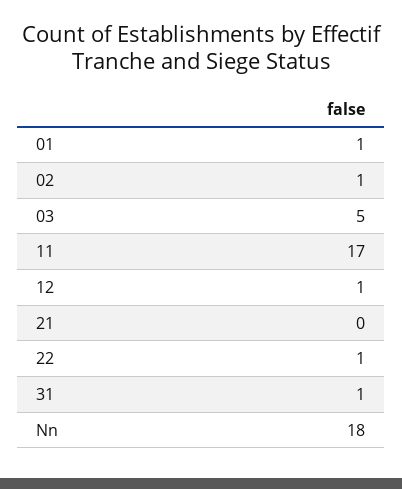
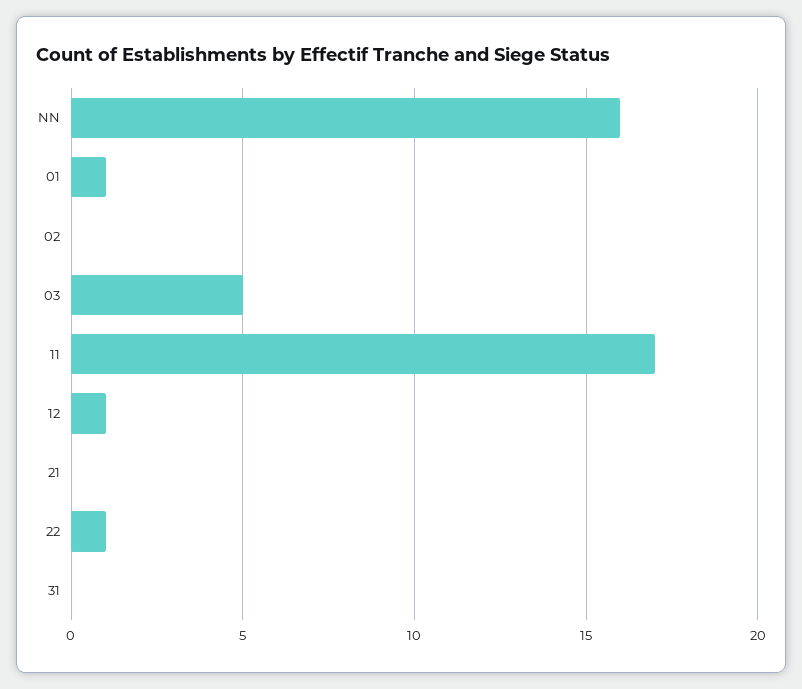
02: 1 -> 0
31: 1 -> 0
Nn: 18 -> 16

